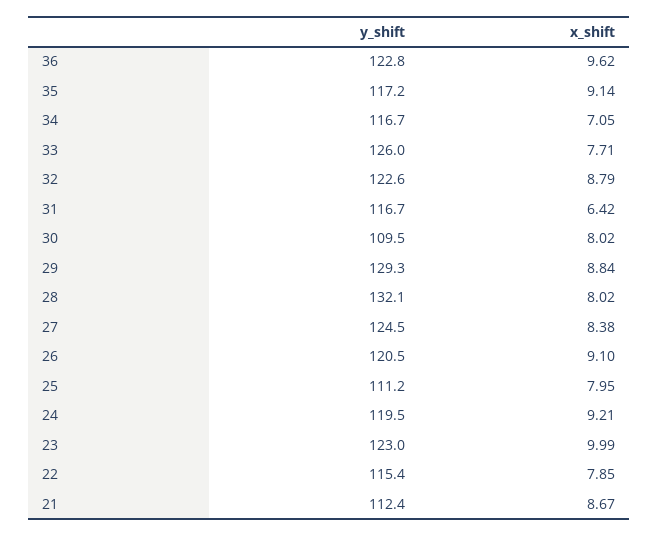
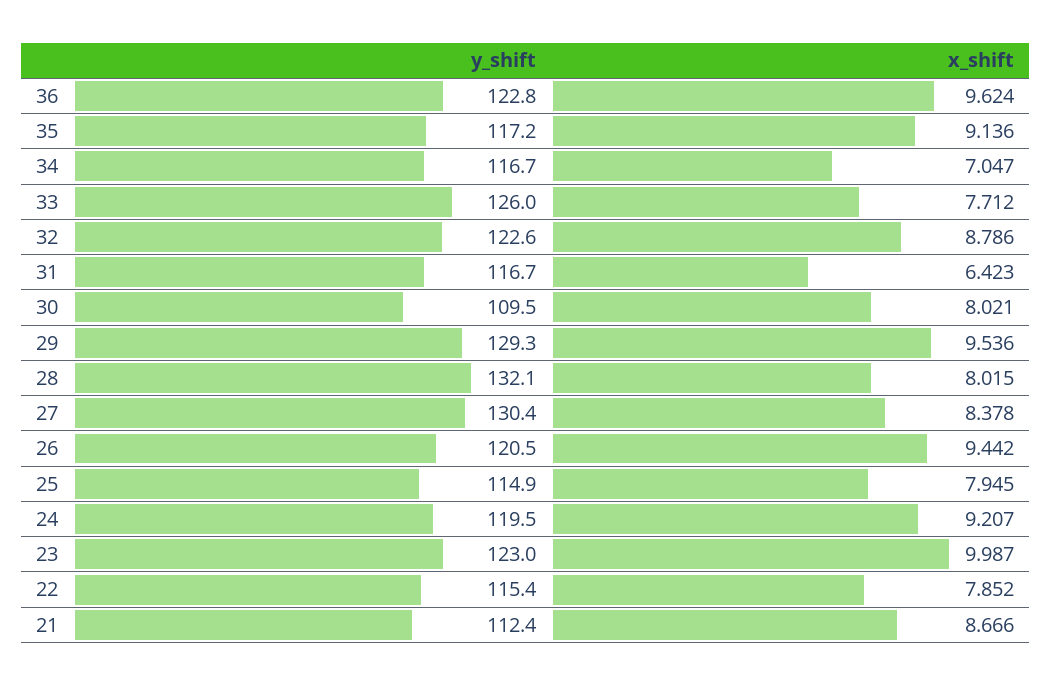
x_shift, 29: 8.84 -> 9.536
y_shift, 27: 124.5 -> 130.4
x_shift, 26: 9.1 -> 9.442
y_shift, 25: 111.2 -> 114.9

